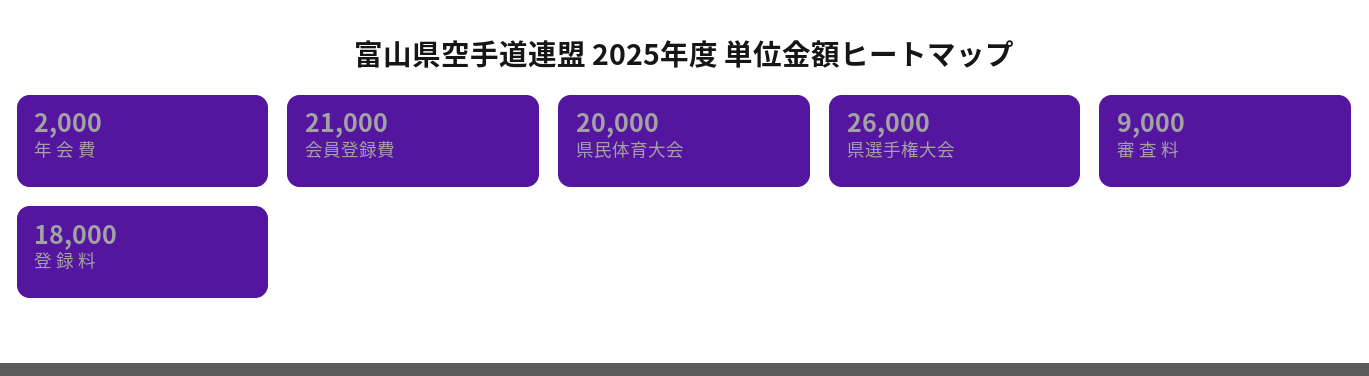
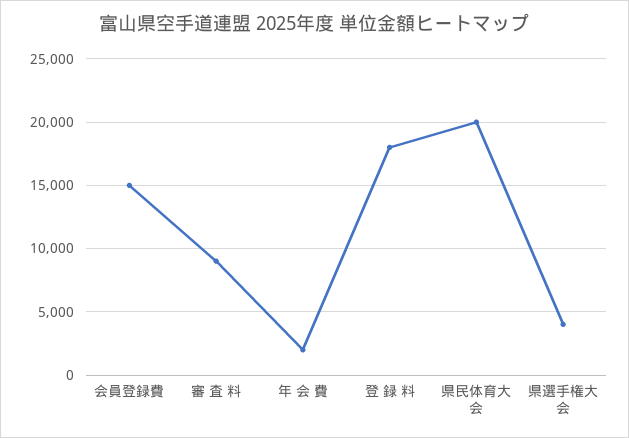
会員登録費: 21000 -> 15000
県選手権大会: 26000 -> 4000

